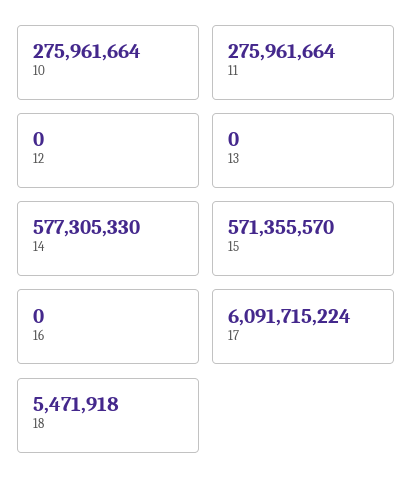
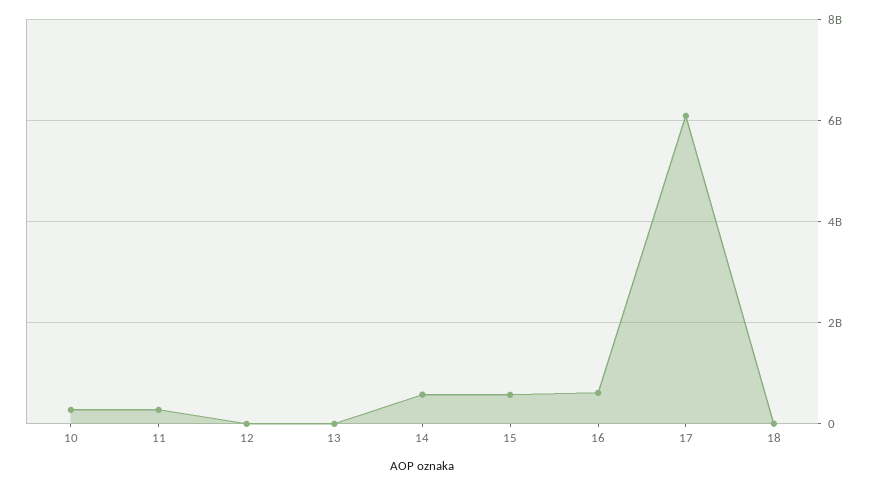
16: 0 -> 600000000

